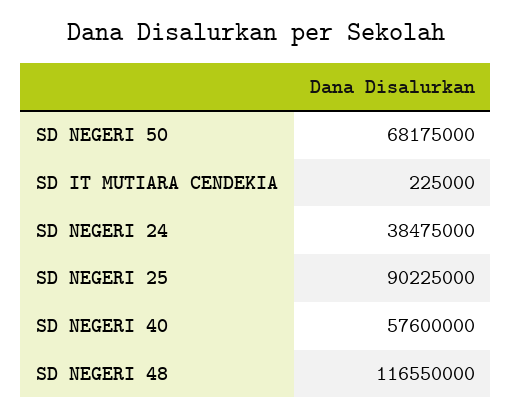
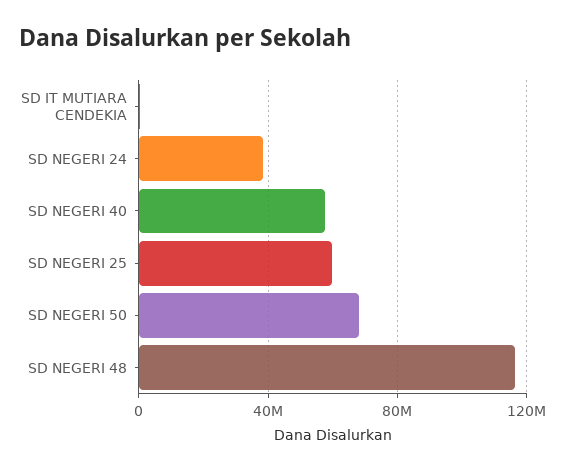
SD NEGERI 25: 90225000 -> 60000000

